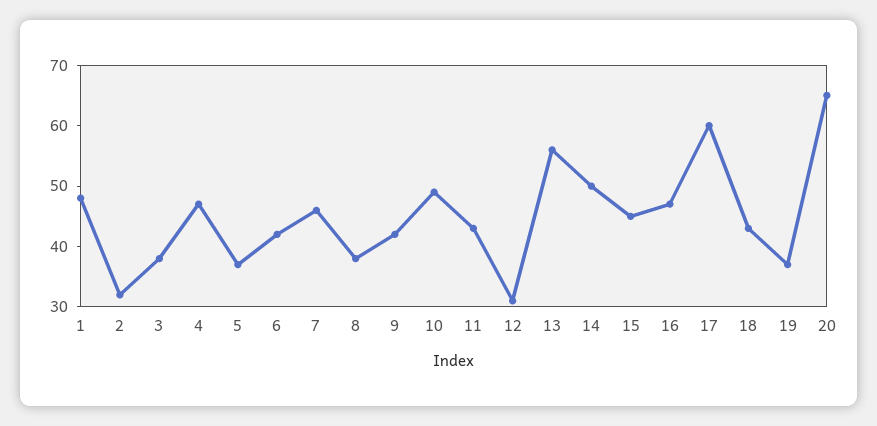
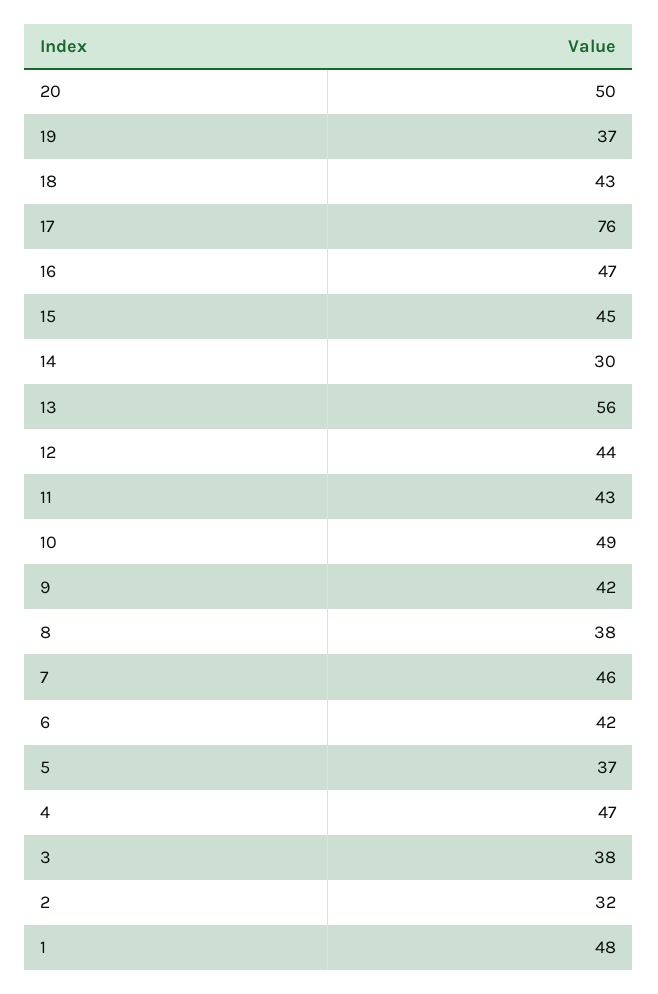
12: 30 -> 44
14: 50 -> 30
17: 60 -> 76
20: 65 -> 50

